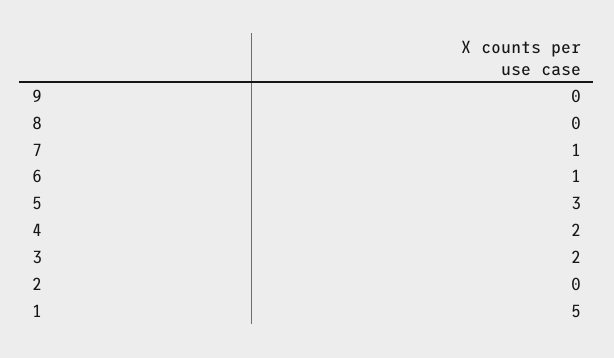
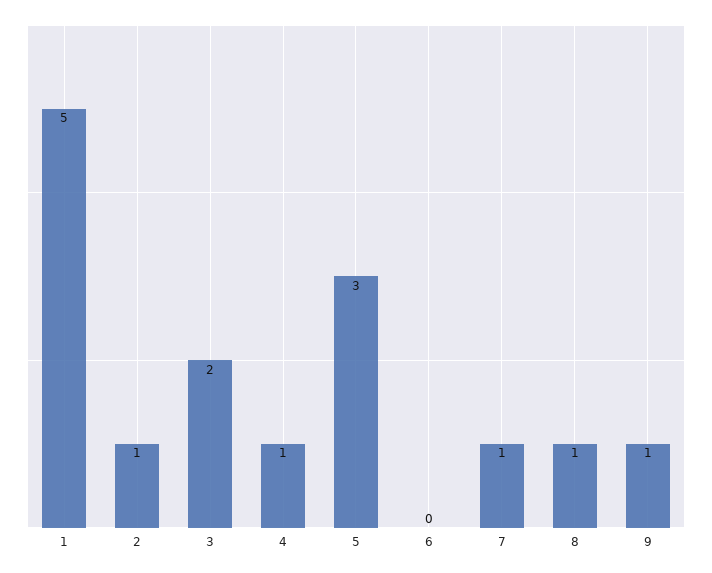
9: 0 -> 1
8: 0 -> 1
6: 1 -> 0
4: 2 -> 1
2: 0 -> 1

